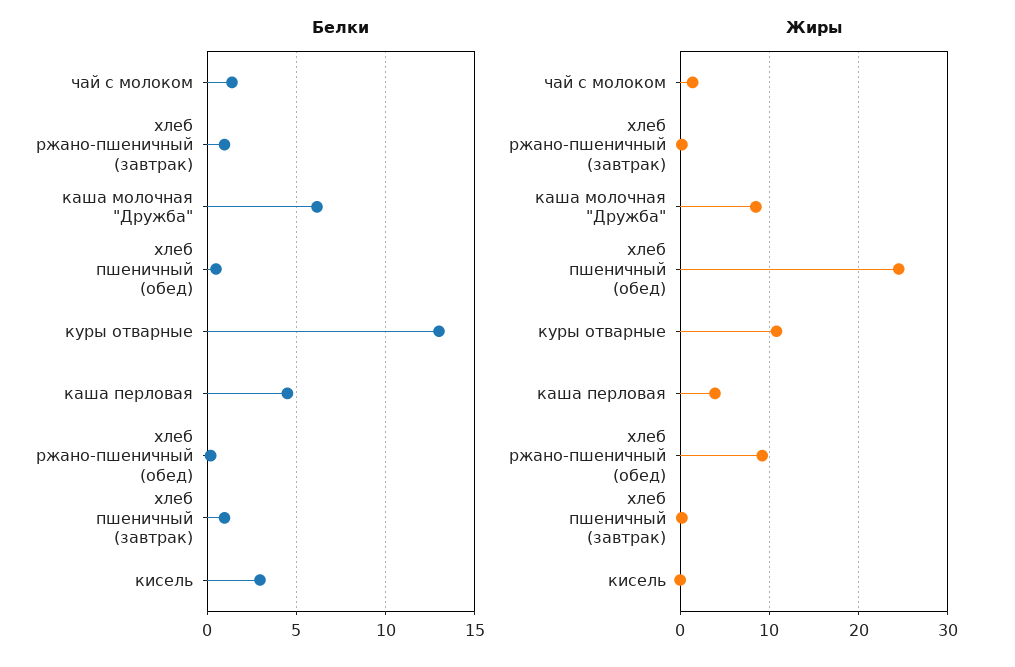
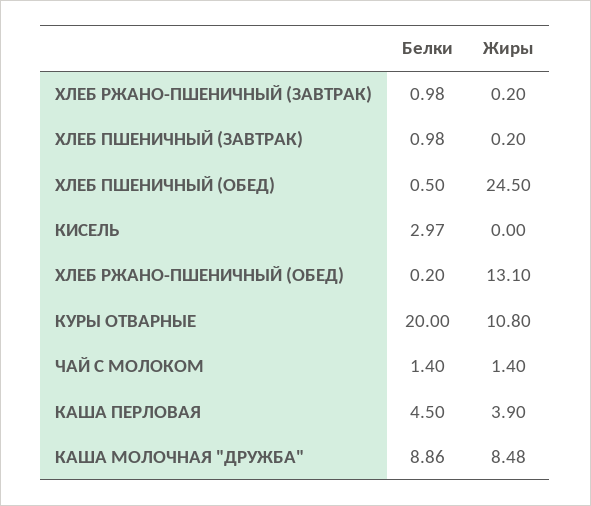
Белки, каша молочная "Дружба": 6 -> 8.86
Белки, куры отварные: 13 -> 20
Жиры, хлеб ржано-пшеничный (обед): 9 -> 13.1

